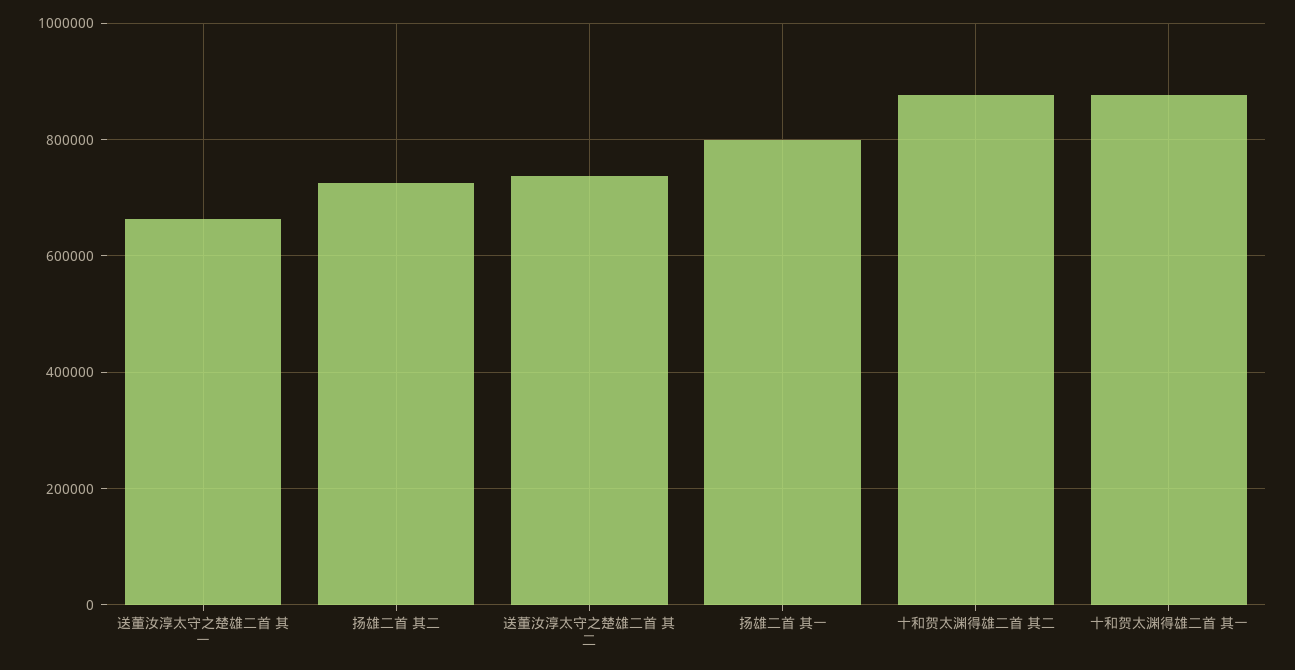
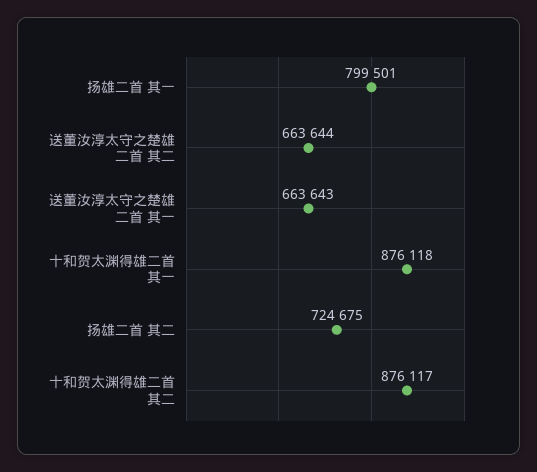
送董汝淳太守之楚雄二首 其二: 740000 -> 663644

